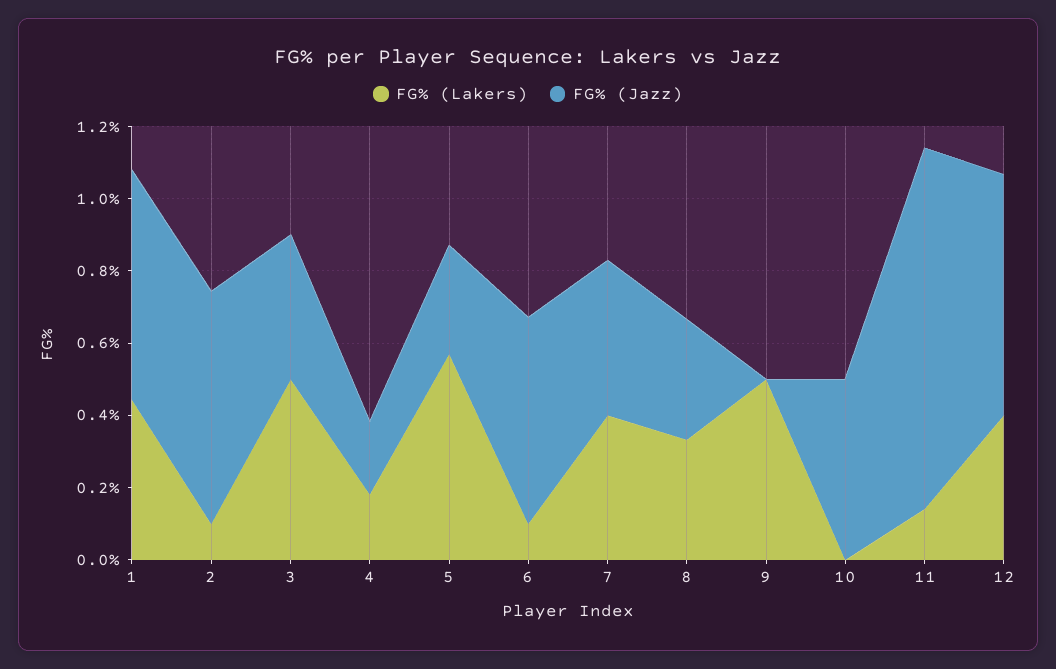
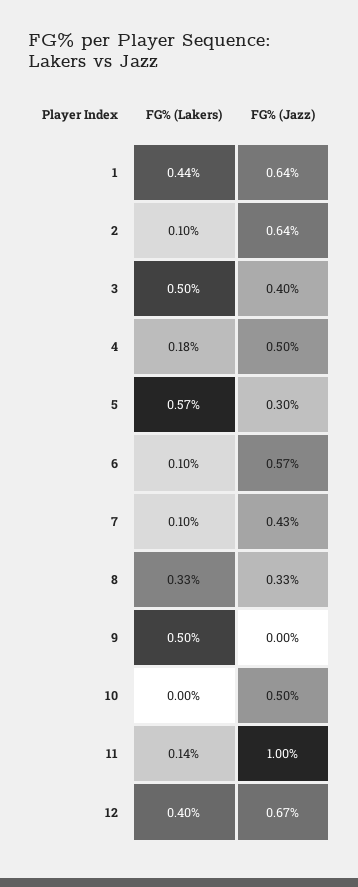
FG% (Jazz), 4: 0.2 -> 0.5
FG% (Lakers), 7: 0.4 -> 0.1

